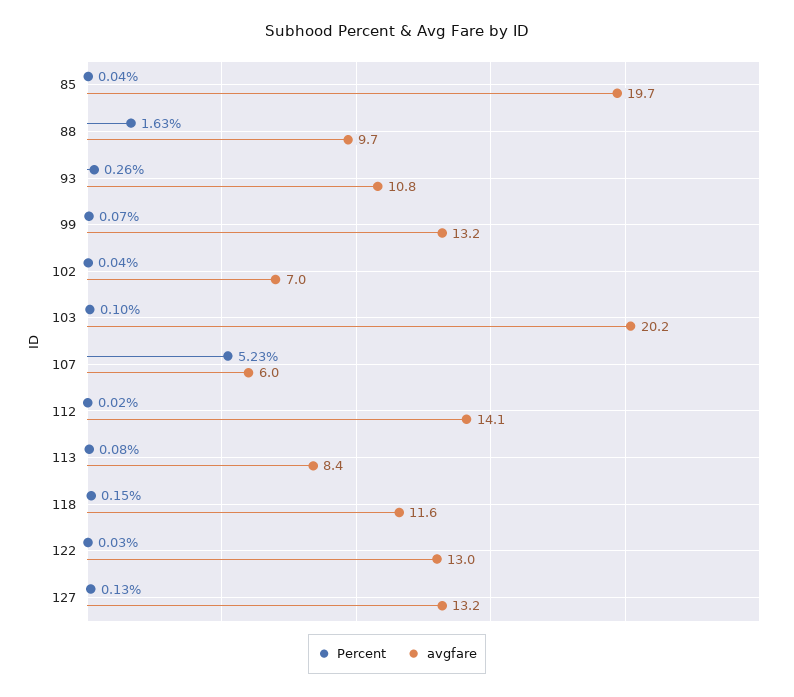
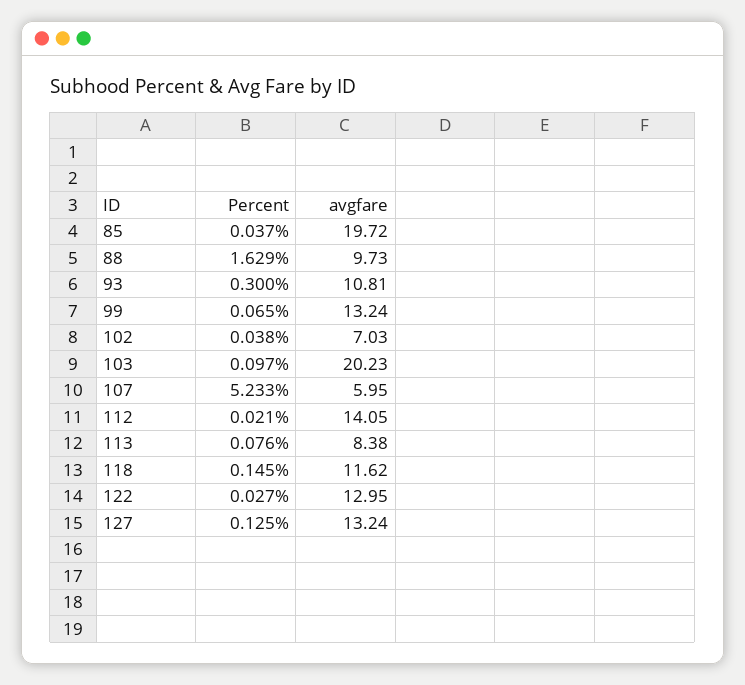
Percent, 93: 0.26 -> 0.3

